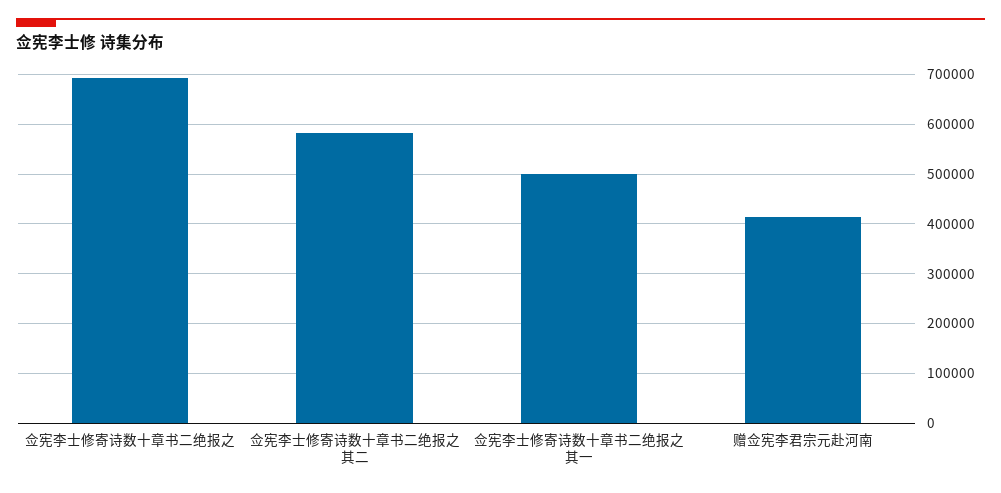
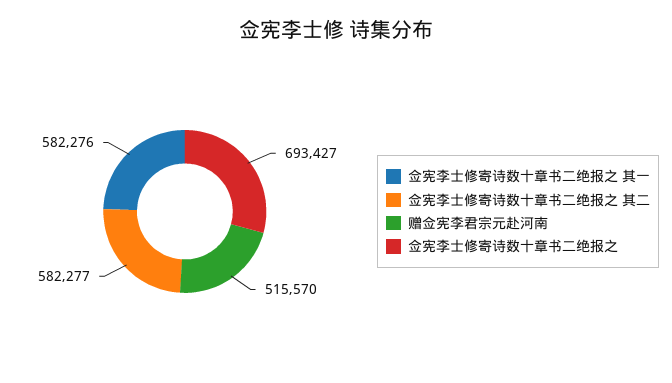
佥宪李士修寄诗数十章书二绝报之 其一: 500000 -> 582276
赠佥宪李君宗元赴河南: 420000 -> 515570

